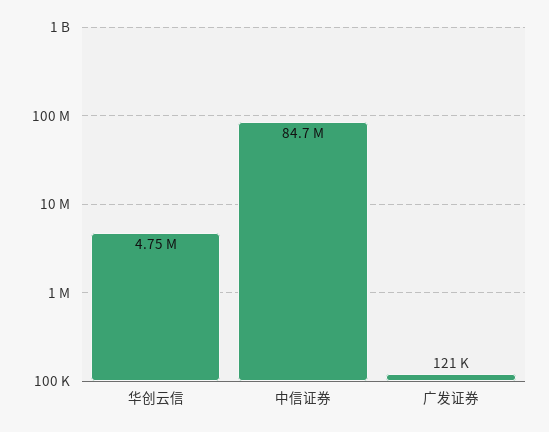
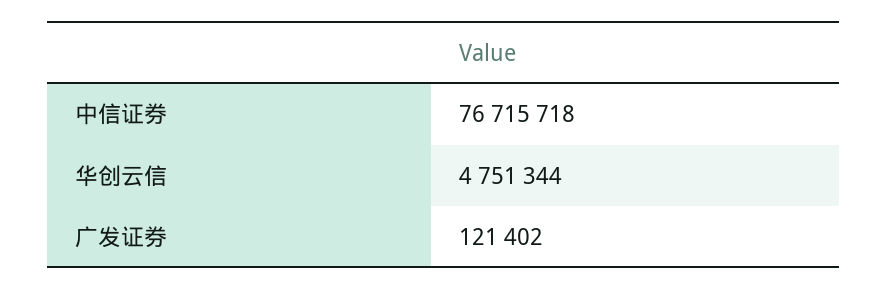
中信证券: 84700000 -> 76715718

